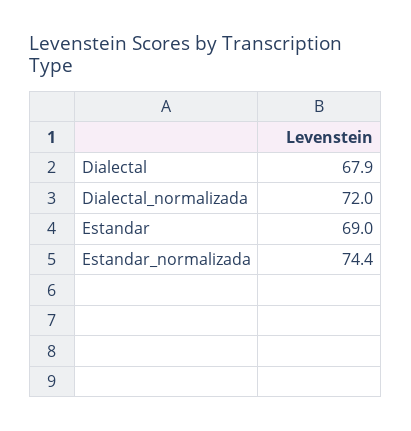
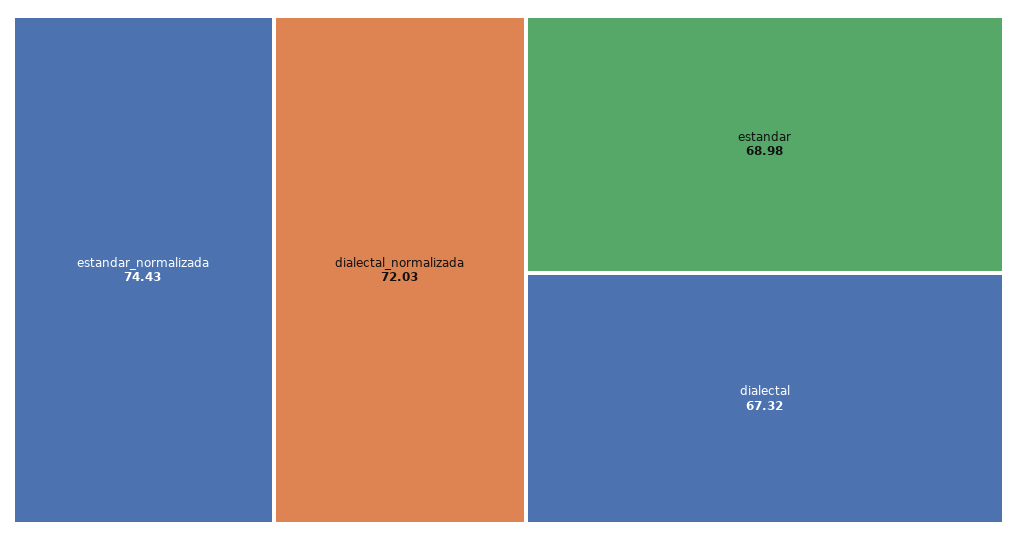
Dialectal: 67.9 -> 67.32

